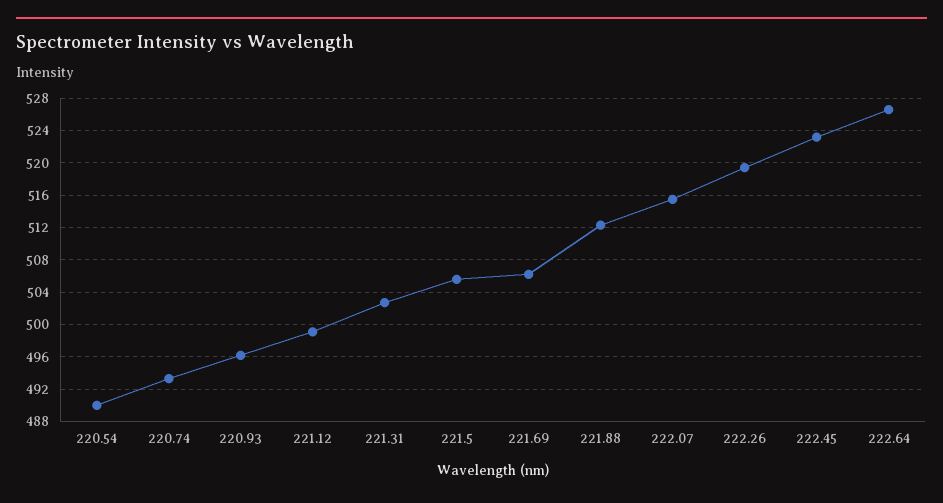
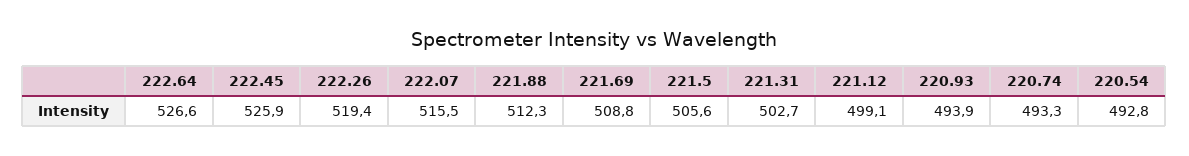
220.54: 490 -> 492.8
220.93: 496 -> 493.9
221.69: 506 -> 508.8
222.45: 523 -> 525.9

